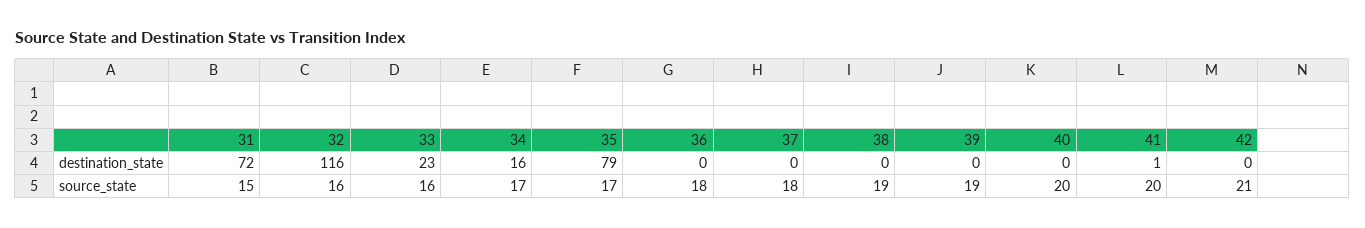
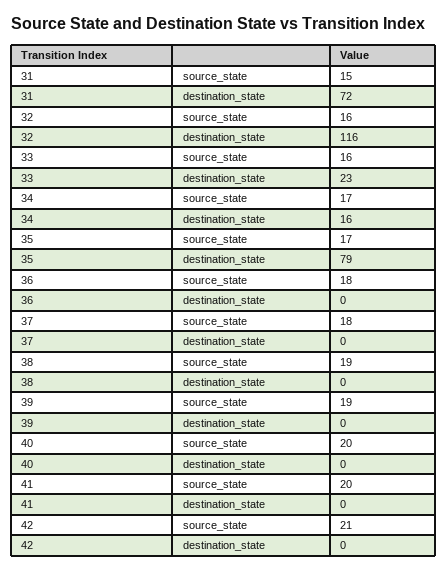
41, destination_state: 1 -> 0

